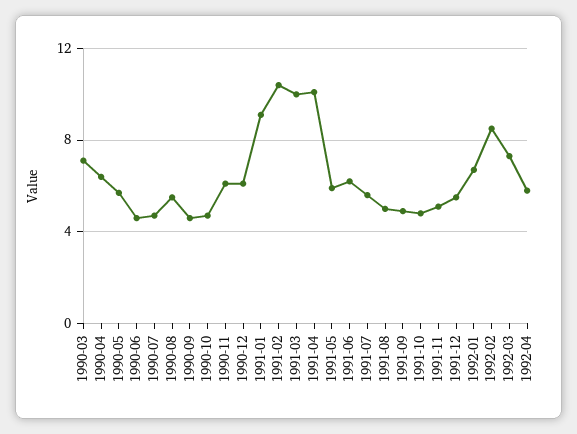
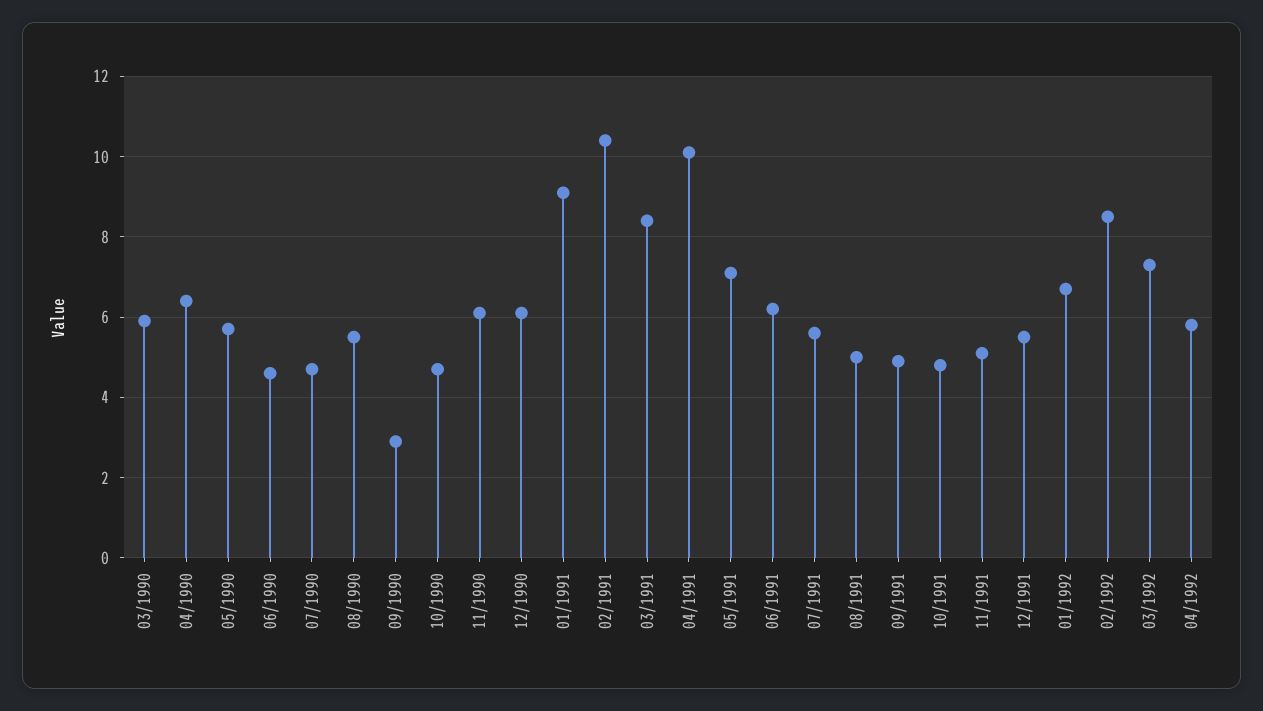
1990-03: 7 -> 6
1990-09: 4.5 -> 3
1991-03: 10 -> 8.5
1991-05: 6 -> 7

